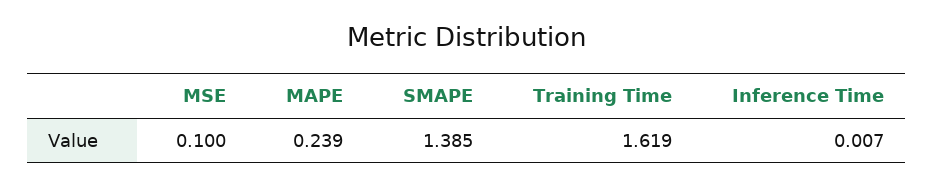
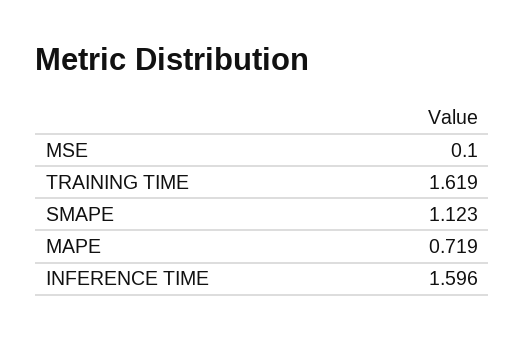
MAPE: 0.239 -> 0.719
SMAPE: 1.385 -> 1.123
Inference Time: 0.007 -> 1.596

